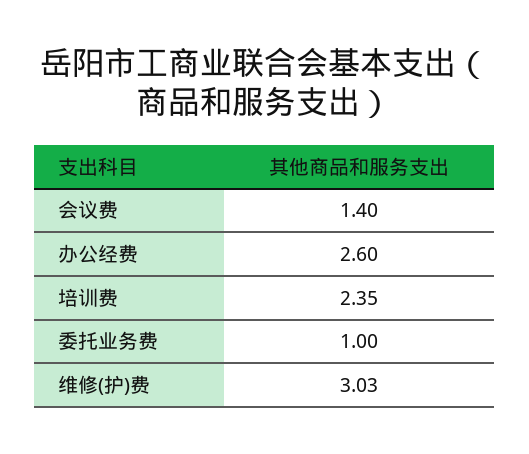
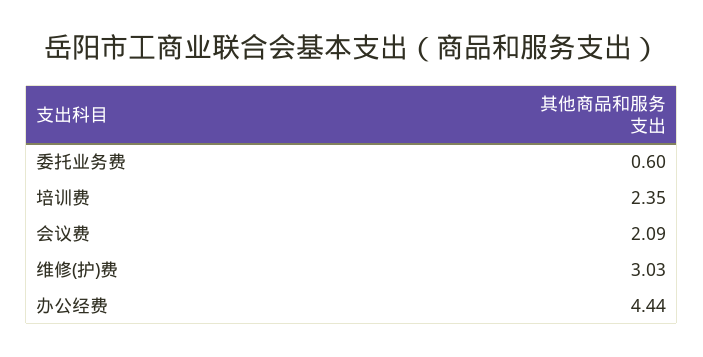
会议费: 1.4 -> 2.09
办公经费: 2.6 -> 4.44
委托业务费: 1 -> 0.6

